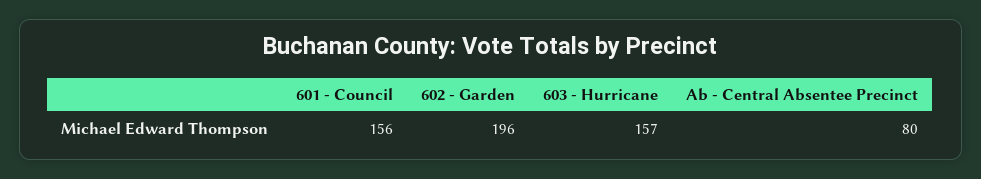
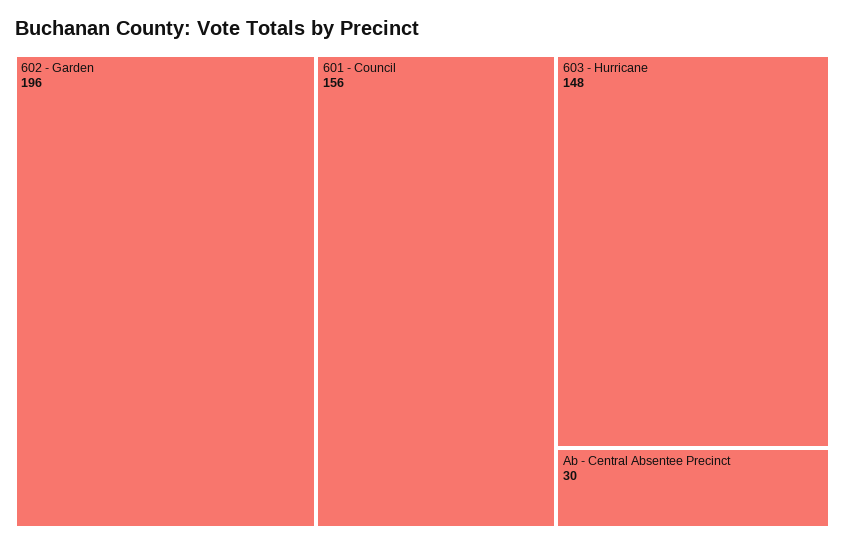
603 - Hurricane: 157 -> 148
Ab - Central Absentee Precinct: 80 -> 30

